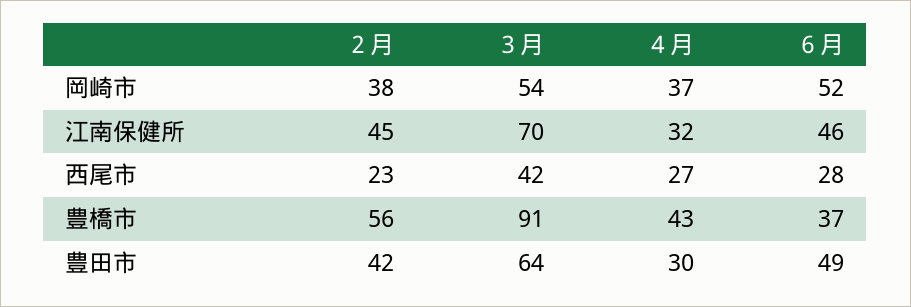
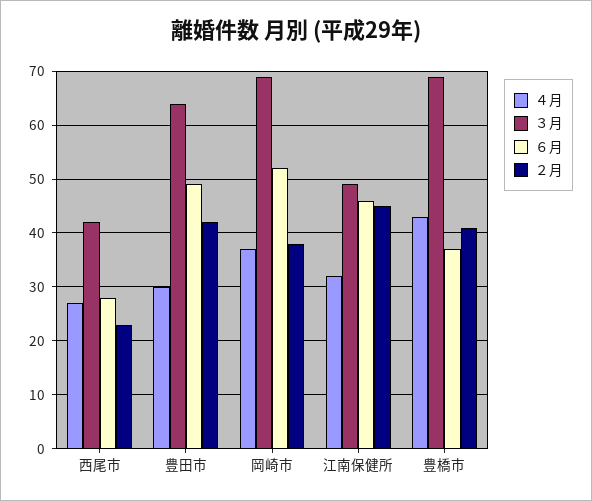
３月, 岡崎市: 54 -> 70
３月, 江南保健所: 70 -> 50
２月, 豊橋市: 56 -> 40
３月, 豊橋市: 91 -> 70

